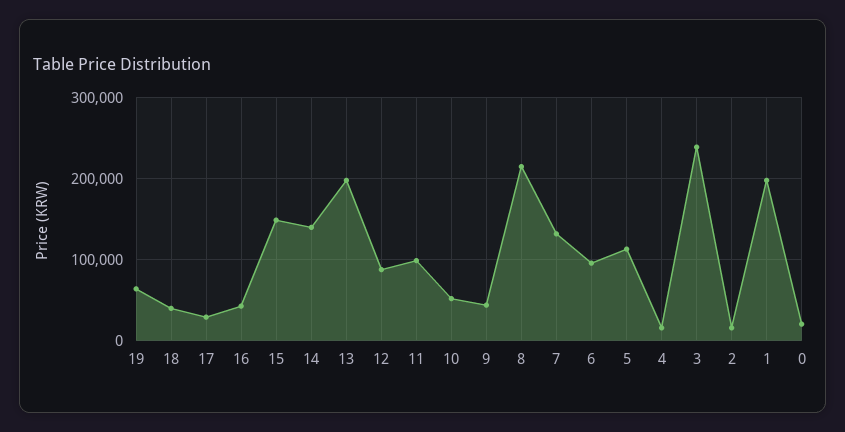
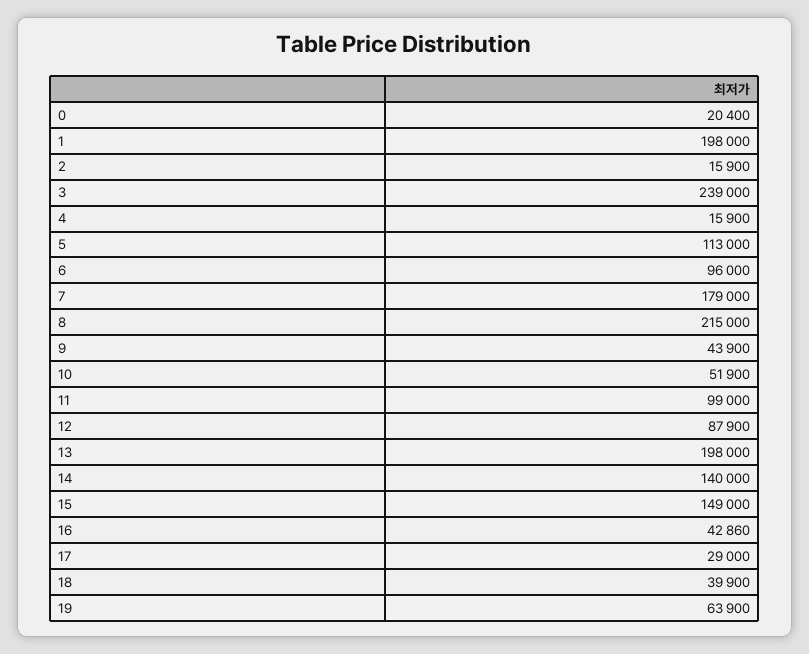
7: 130000 -> 179000

